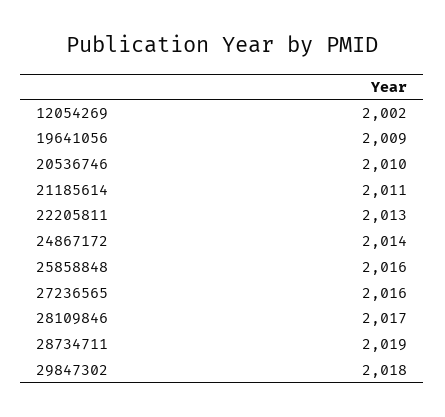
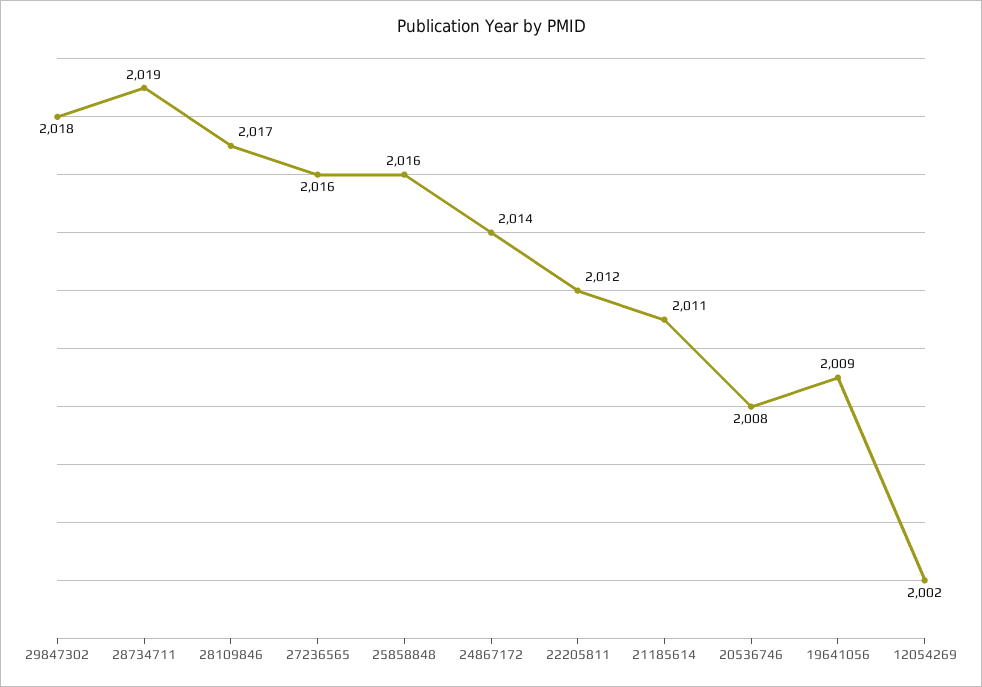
20536746: 2010 -> 2008
22205811: 2013 -> 2012

